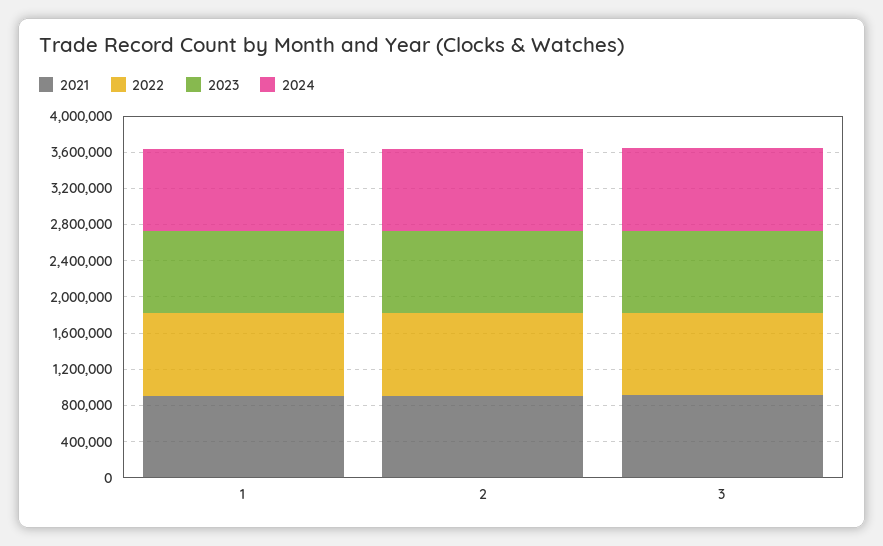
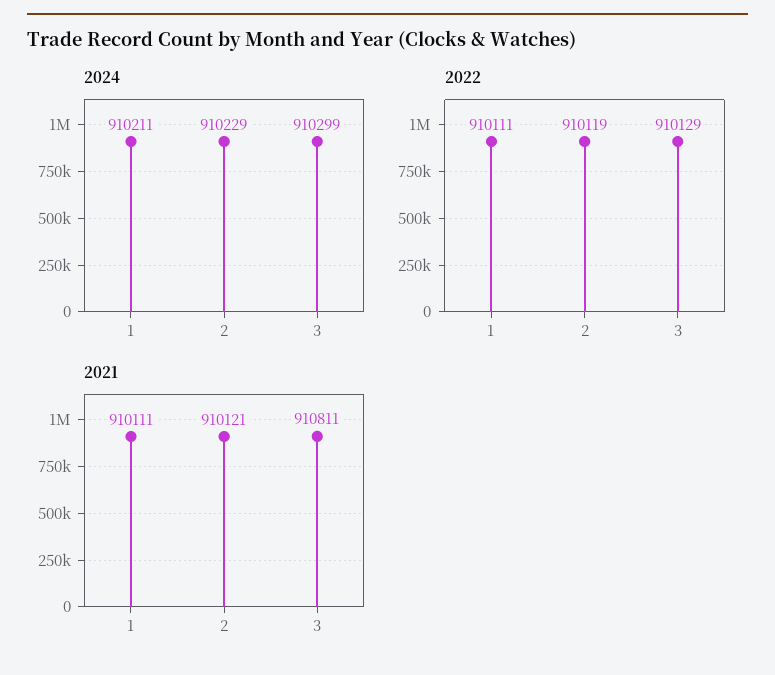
2023, 1: 900000 -> none
2023, 2: 900000 -> none
2023, 3: 900000 -> none

